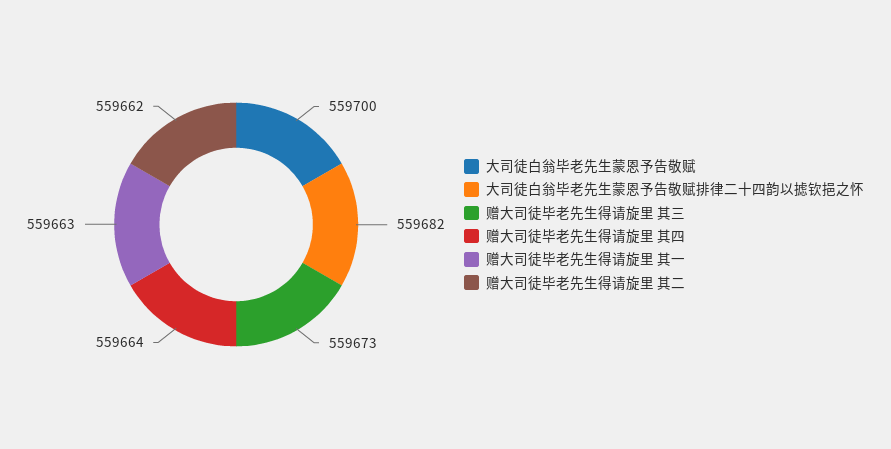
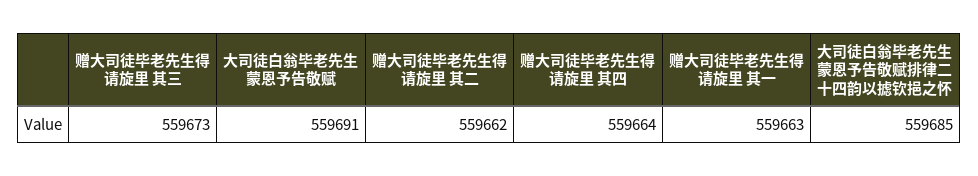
大司徒白翁毕老先生蒙恩予告敬赋: 559700 -> 559691
大司徒白翁毕老先生蒙恩予告敬赋排律二十四韵以摅钦挹之怀: 559682 -> 559685

